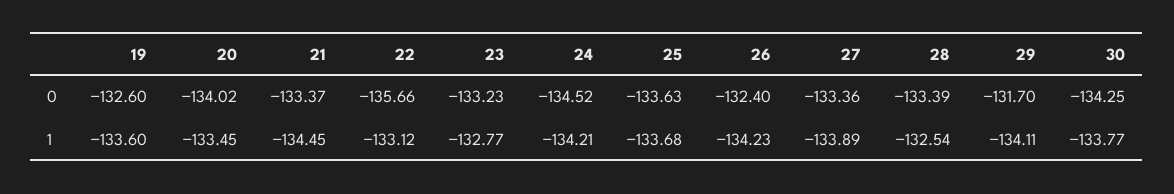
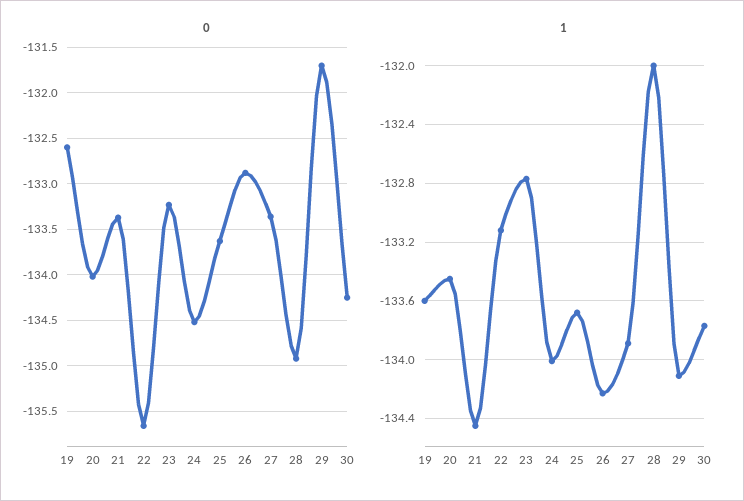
0, 26: -132.4 -> -132.9
0, 28: -133.39 -> -134.9
1, 24: -134.21 -> -134
1, 28: -132.54 -> -132

